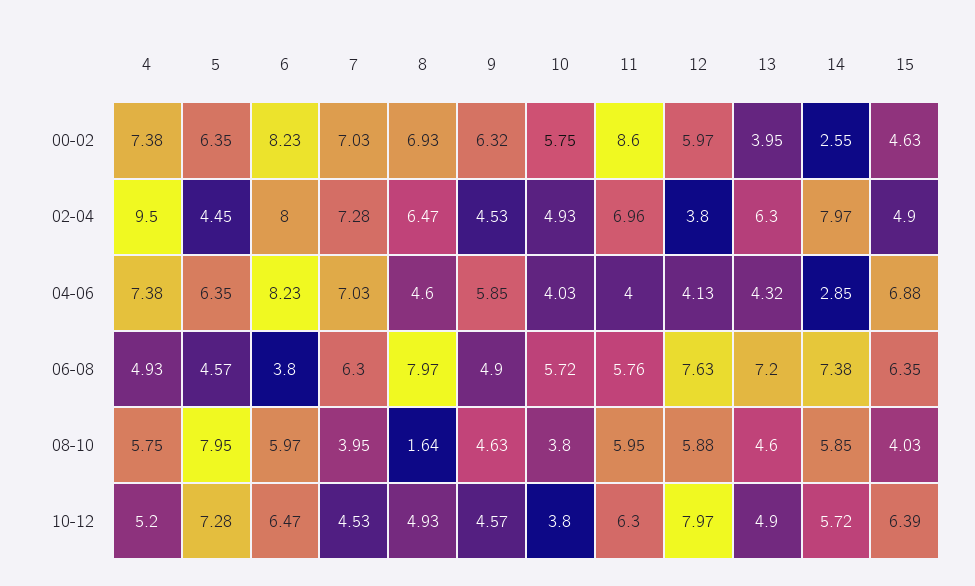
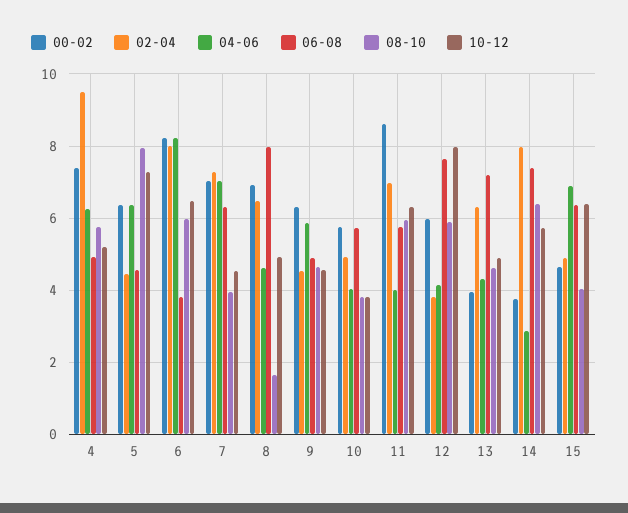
00-02, 14: 2.55 -> 3.8
04-06, 4: 7.38 -> 6.2
08-10, 14: 5.85 -> 6.4

